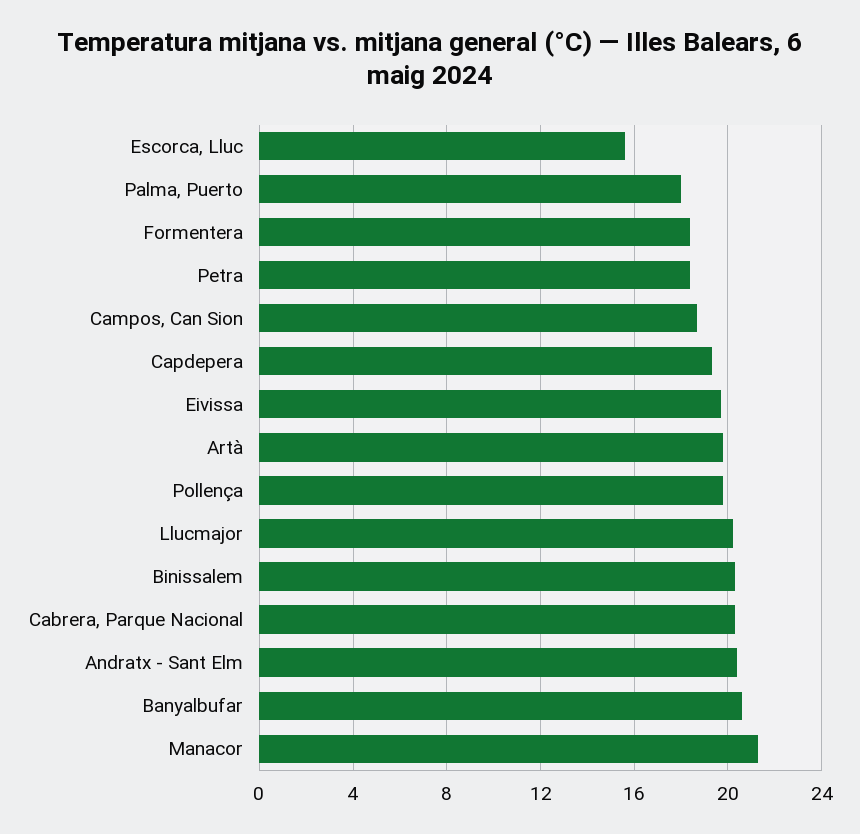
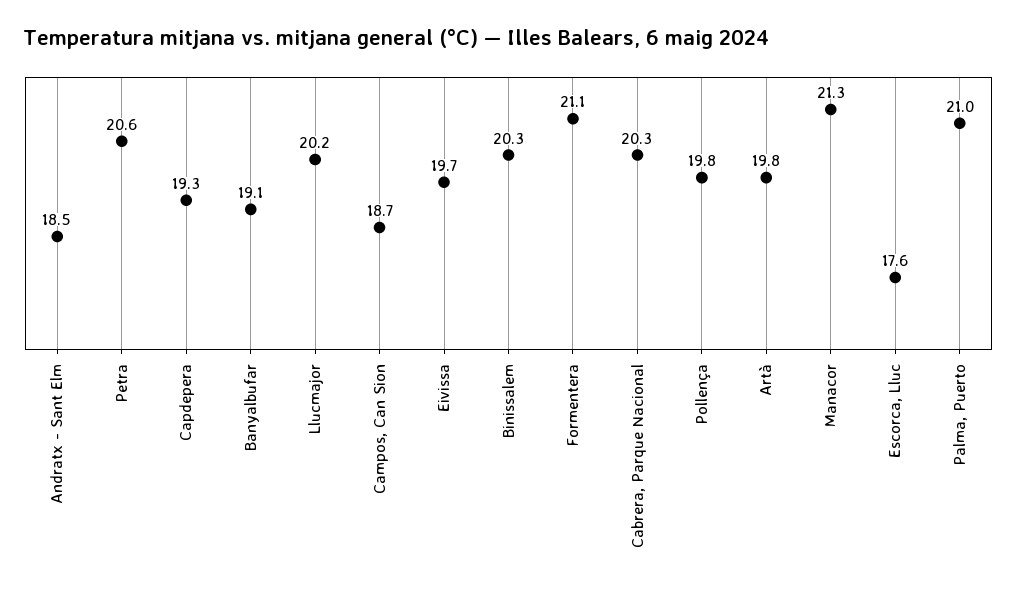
Escorca, Lluc: 15.5 -> 17.6
Palma, Puerto: 18 -> 21
Formentera: 18.5 -> 21.1
Petra: 18.5 -> 20.6
Andratx - Sant Elm: 20.5 -> 18.5
Banyalbufar: 20.5 -> 19.1

